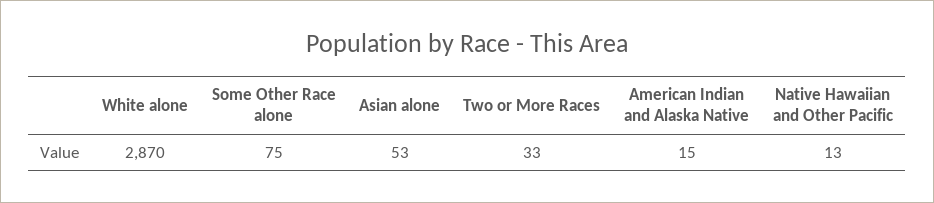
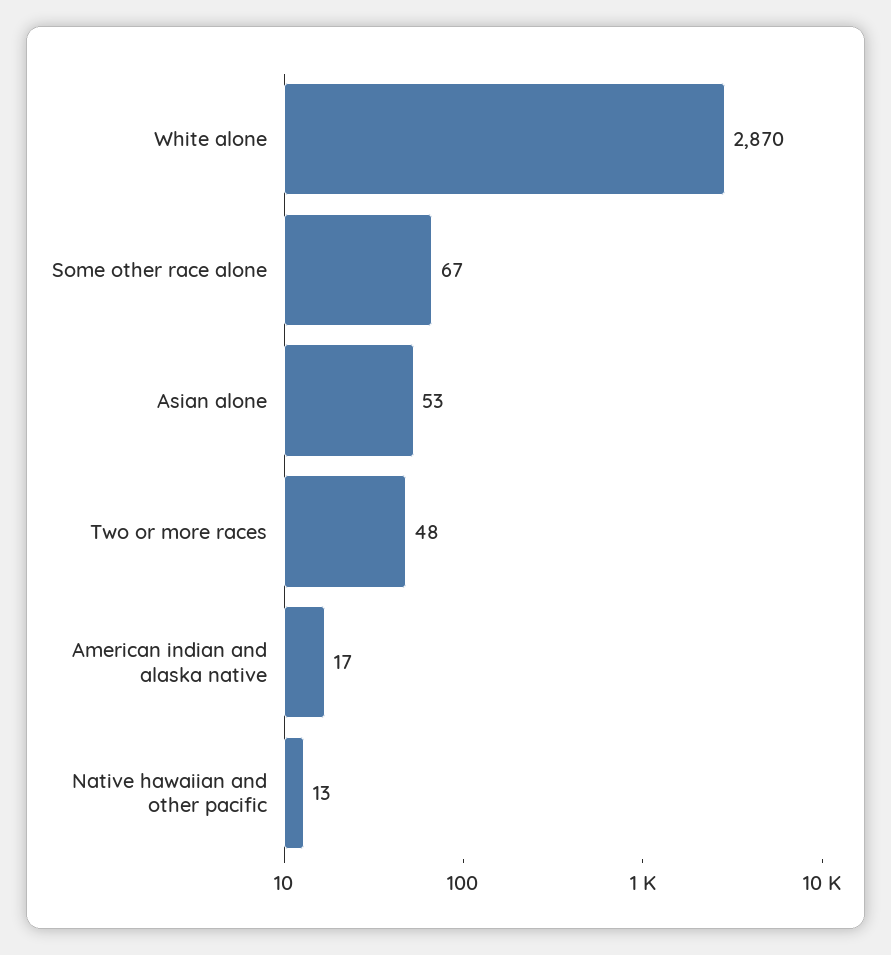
Some Other Race alone: 75 -> 67
Two or More Races: 33 -> 48
American Indian and Alaska Native: 15 -> 17

